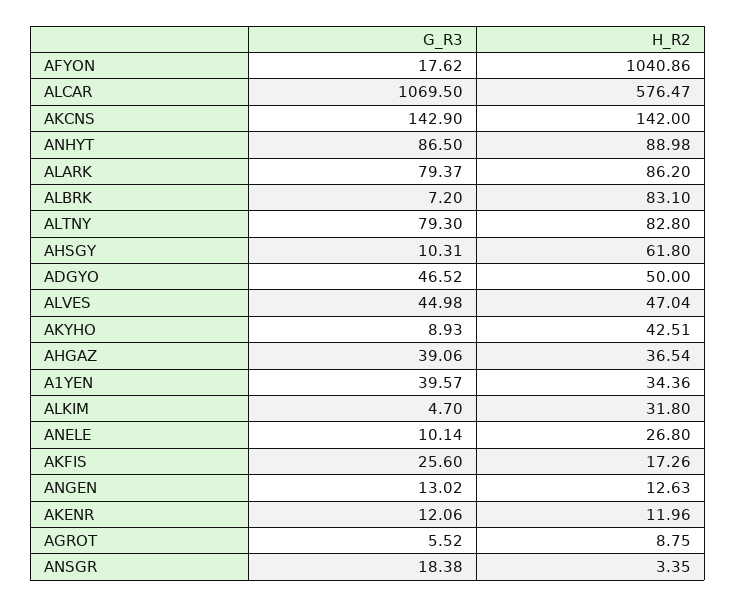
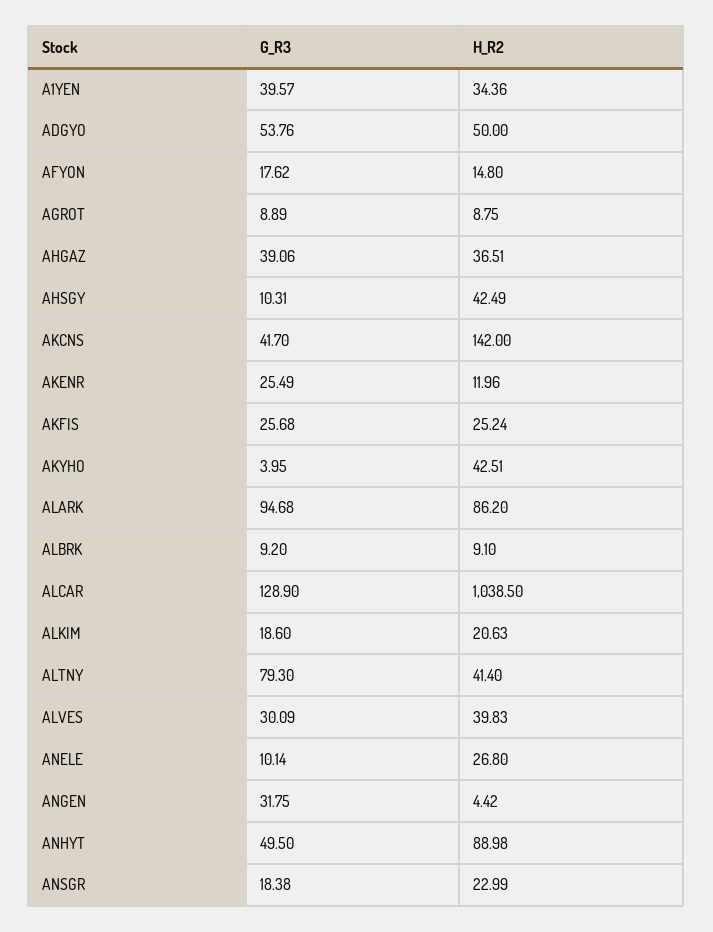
H_R2, AFYON: 1040.86 -> 14.8
G_R3, ALCAR: 1069.5 -> 128.9
H_R2, ALCAR: 576.47 -> 1038.5
G_R3, AKCNS: 142.9 -> 41.7
G_R3, ANHYT: 86.5 -> 49.5
G_R3, ALARK: 79.37 -> 94.68
G_R3, ALBRK: 7.2 -> 9.2
H_R2, ALBRK: 83.1 -> 9.1
H_R2, ALTNY: 82.8 -> 41.4
H_R2, AHSGY: 61.8 -> 42.49
G_R3, ADGYO: 46.52 -> 53.76
G_R3, ALVES: 44.98 -> 30.09
H_R2, ALVES: 47.04 -> 39.83
G_R3, AKYHO: 8.93 -> 3.95
H_R2, AHGAZ: 36.54 -> 36.51
G_R3, ALKIM: 4.7 -> 18.6
H_R2, ALKIM: 31.8 -> 20.63
G_R3, AKFIS: 25.6 -> 25.68
H_R2, AKFIS: 17.26 -> 25.24
G_R3, ANGEN: 13.02 -> 31.75
H_R2, ANGEN: 12.63 -> 4.42
G_R3, AKENR: 12.06 -> 25.49
G_R3, AGROT: 5.52 -> 8.89
H_R2, ANSGR: 3.35 -> 22.99

